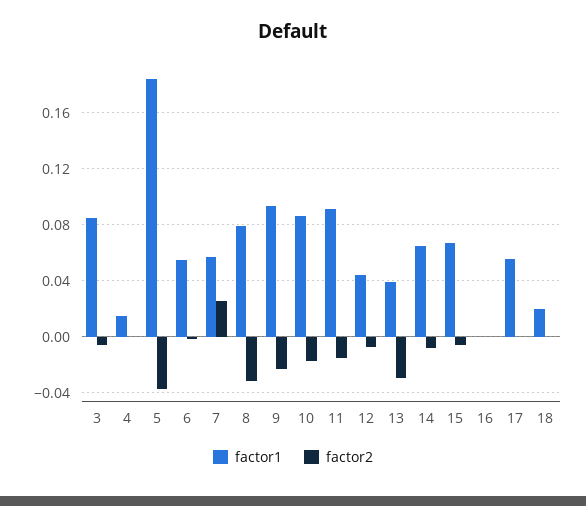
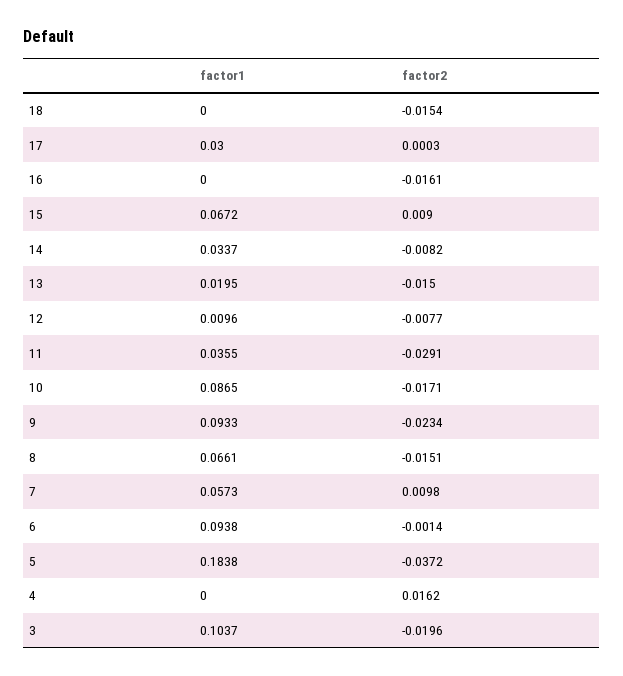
factor1, 3: 0.085 -> 0.1037
factor2, 3: -0.005 -> -0.0196
factor1, 4: 0.015 -> 0
factor2, 4: 0 -> 0.0162
factor1, 6: 0.055 -> 0.0938
factor2, 7: 0.025 -> 0.0098
factor1, 8: 0.08 -> 0.0661
factor2, 8: -0.03 -> -0.0151
factor1, 11: 0.09 -> 0.0355
factor2, 11: -0.015 -> -0.0291
factor1, 12: 0.045 -> 0.0096
factor1, 13: 0.04 -> 0.0195
factor2, 13: -0.03 -> -0.015
factor1, 14: 0.065 -> 0.0337
factor2, 15: -0.005 -> 0.009
factor2, 16: 0 -> -0.0161
factor1, 17: 0.055 -> 0.03
factor1, 18: 0.02 -> 0
factor2, 18: 0 -> -0.0154

